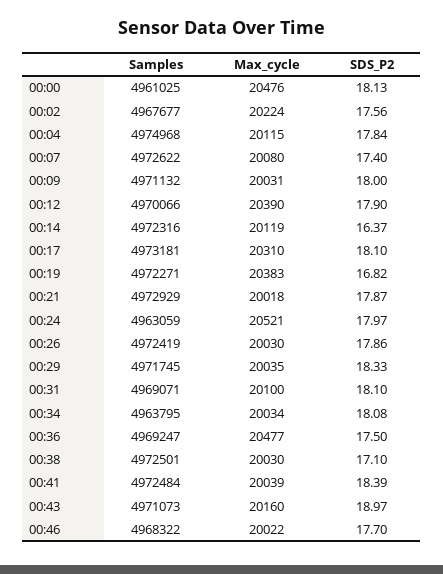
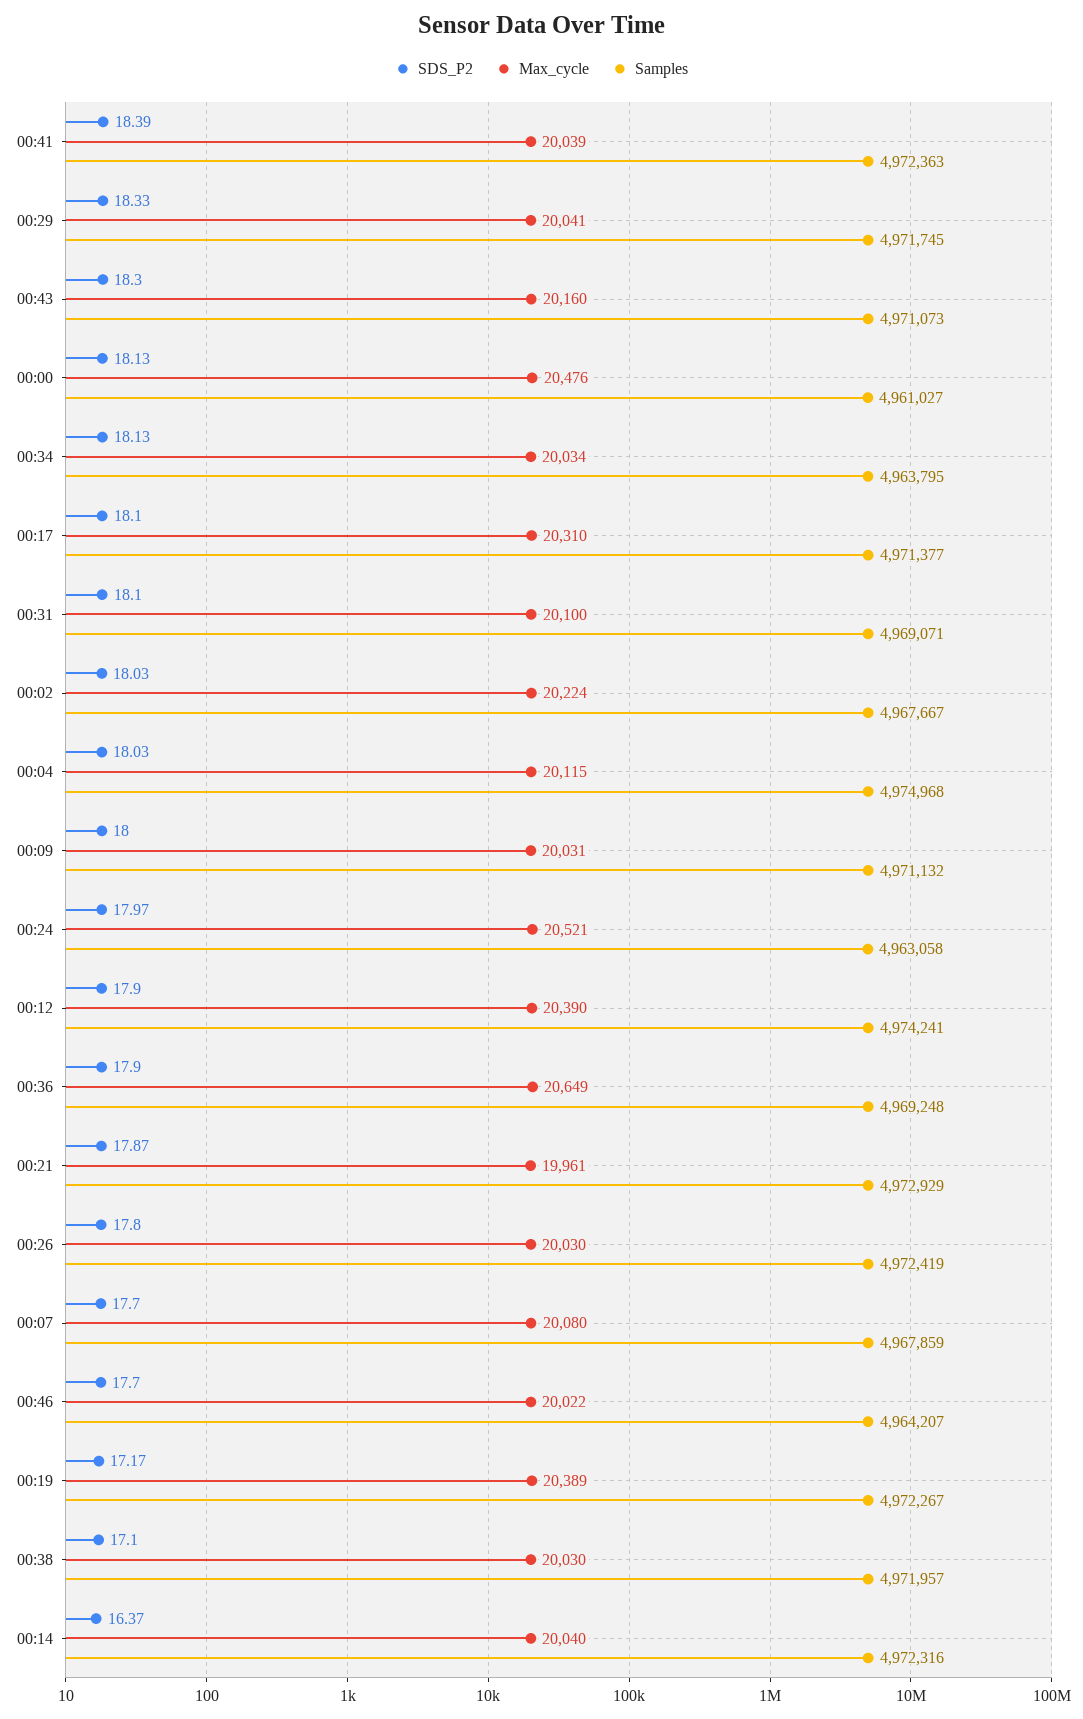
Samples, 00:00: 4961025 -> 4961027
Samples, 00:02: 4967677 -> 4967667
SDS_P2, 00:02: 17.56 -> 18.03
SDS_P2, 00:04: 17.84 -> 18.03
Samples, 00:07: 4972622 -> 4967859
SDS_P2, 00:07: 17.4 -> 17.7
Samples, 00:12: 4970066 -> 4974241
Max_cycle, 00:14: 20119 -> 20040
Samples, 00:17: 4973181 -> 4971377
Samples, 00:19: 4972271 -> 4972267
Max_cycle, 00:19: 20383 -> 20389
SDS_P2, 00:19: 16.82 -> 17.17
Max_cycle, 00:21: 20018 -> 19961
Samples, 00:24: 4963059 -> 4963058
SDS_P2, 00:26: 17.86 -> 17.8
Max_cycle, 00:29: 20035 -> 20041
SDS_P2, 00:34: 18.08 -> 18.13
Samples, 00:36: 4969247 -> 4969248
Max_cycle, 00:36: 20477 -> 20649
SDS_P2, 00:36: 17.5 -> 17.9
Samples, 00:38: 4972501 -> 4971957
Samples, 00:41: 4972484 -> 4972363
SDS_P2, 00:43: 18.97 -> 18.3
Samples, 00:46: 4968322 -> 4964207

